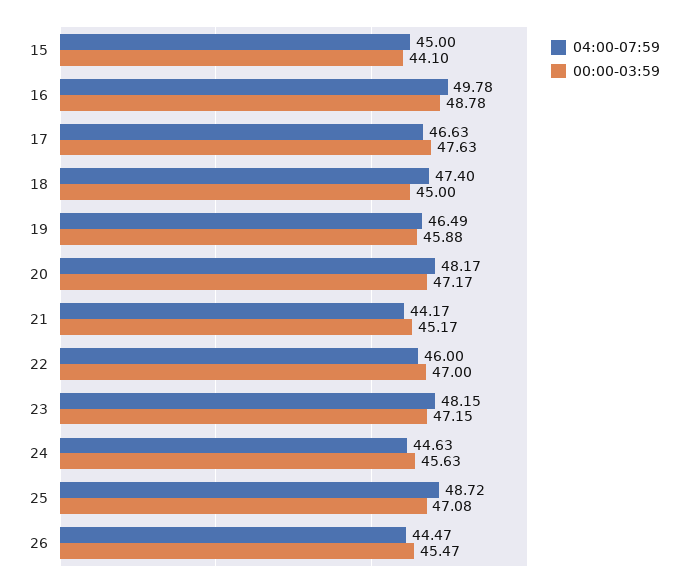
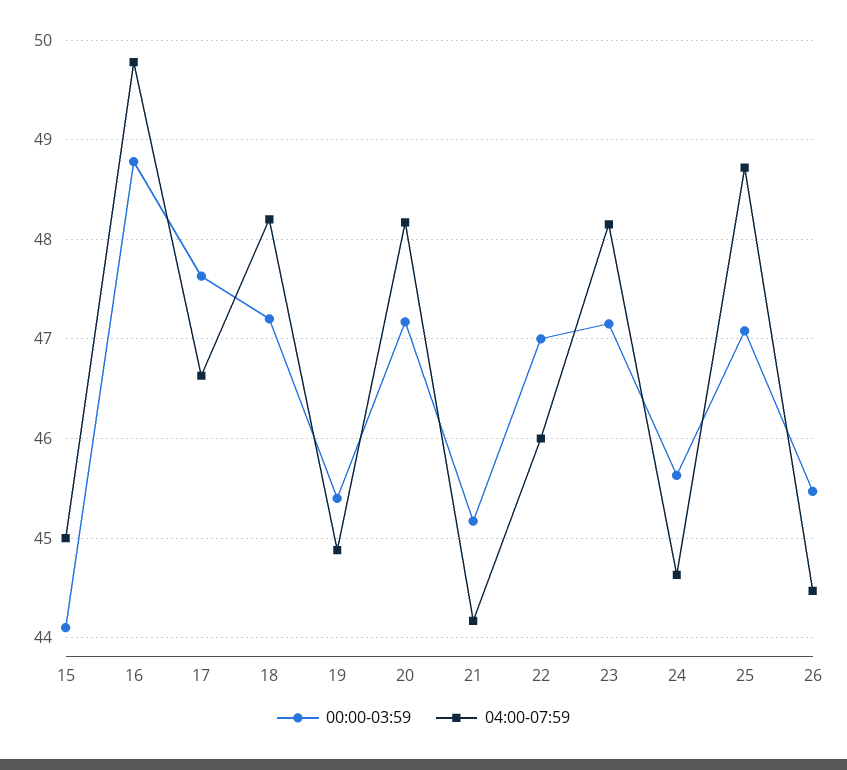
04:00-07:59, 18: 47.4 -> 48.2
00:00-03:59, 18: 45 -> 47.2
04:00-07:59, 19: 46.49 -> 44.9
00:00-03:59, 19: 45.88 -> 45.4

